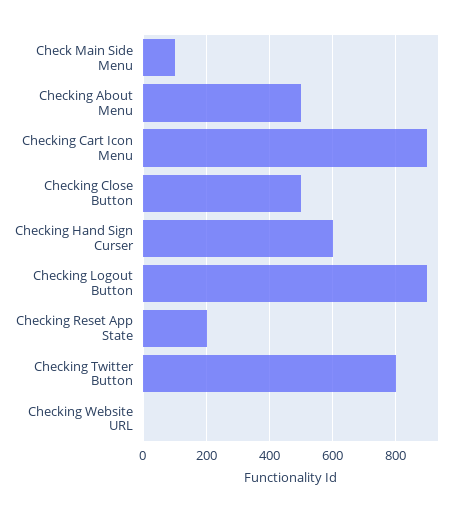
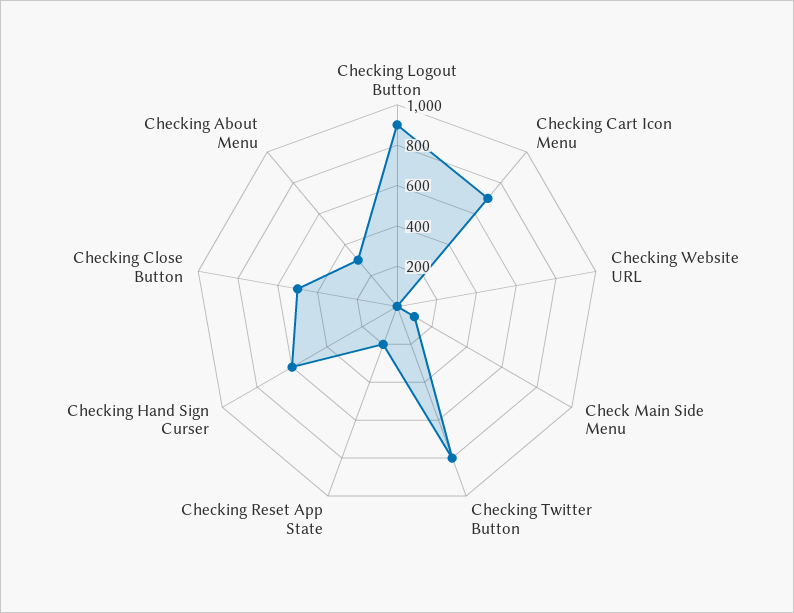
Checking About Menu: 500 -> 300
Checking Cart Icon Menu: 900 -> 700

